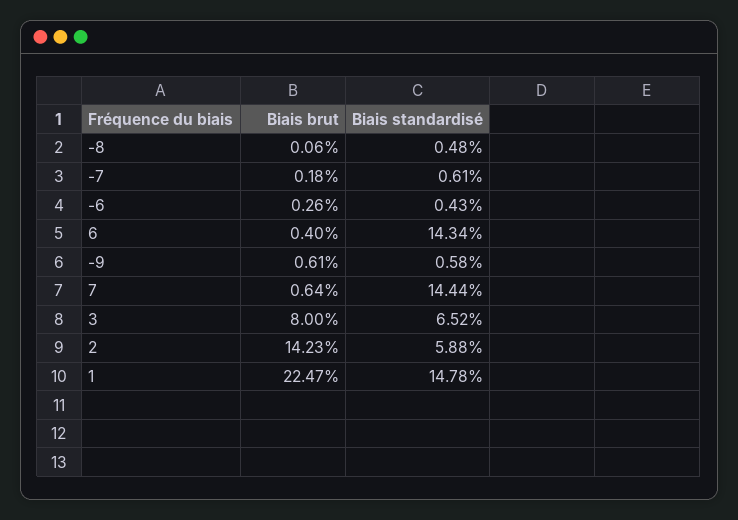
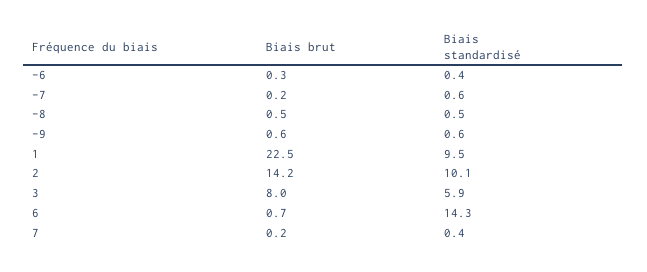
Biais brut, -8: 0.06 -> 0.5
Biais brut, 6: 0.4 -> 0.7
Biais brut, 7: 0.64 -> 0.2
Biais standardisé, 7: 14.44 -> 0.4
Biais standardisé, 3: 6.52 -> 5.9
Biais standardisé, 2: 5.88 -> 10.1
Biais standardisé, 1: 14.78 -> 9.5

